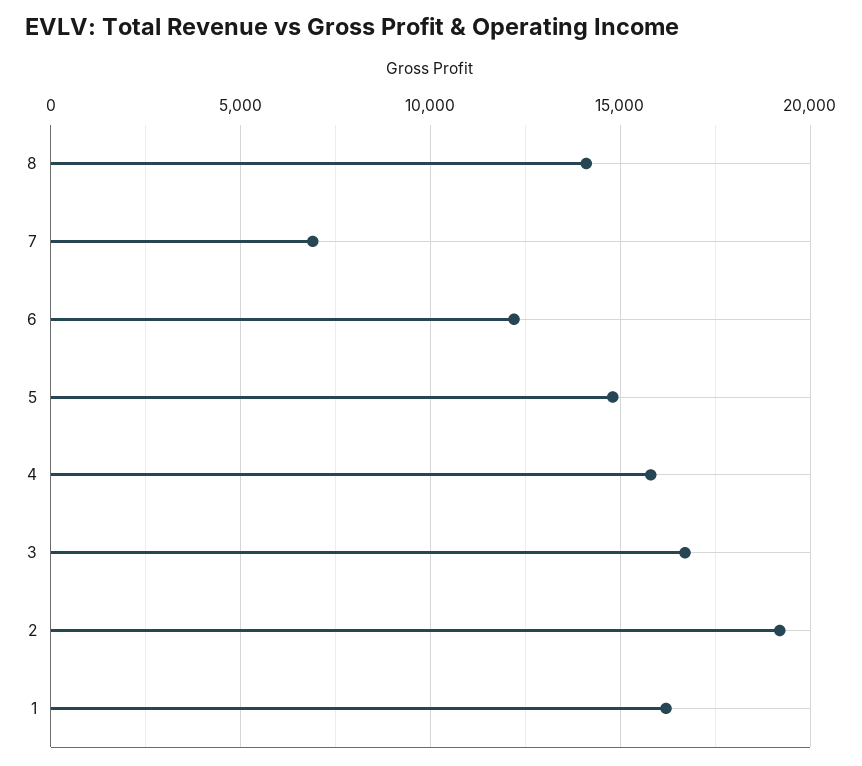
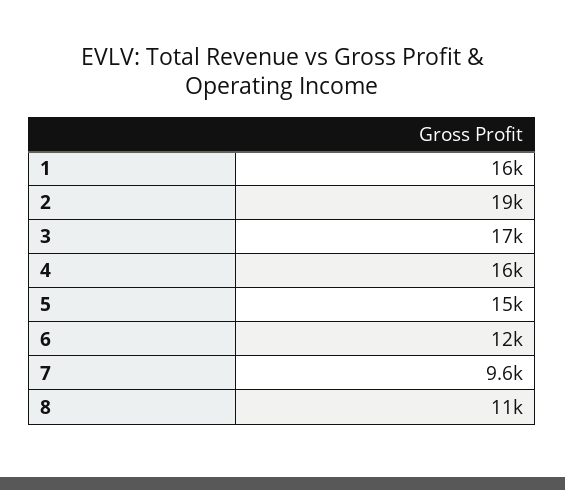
8: 14000 -> 11000
7: 7000 -> 9600

